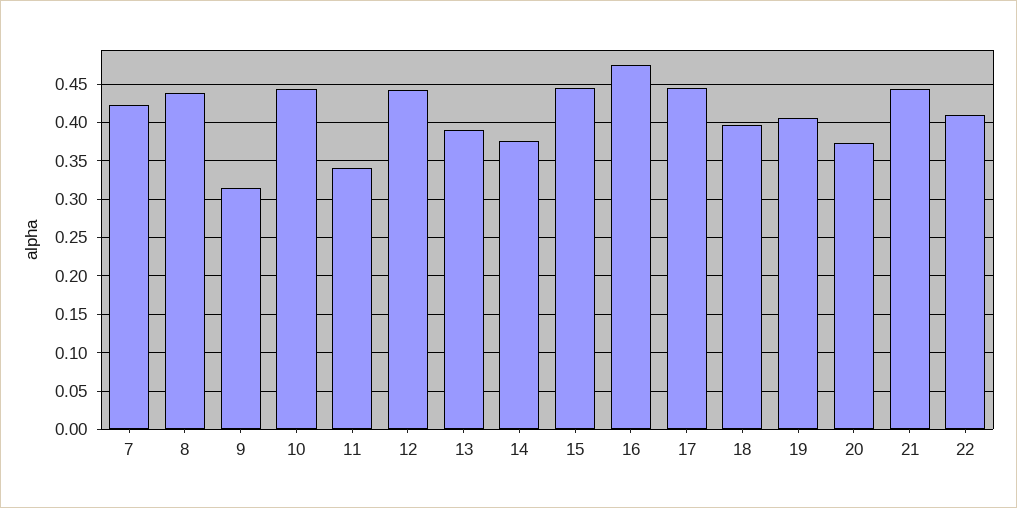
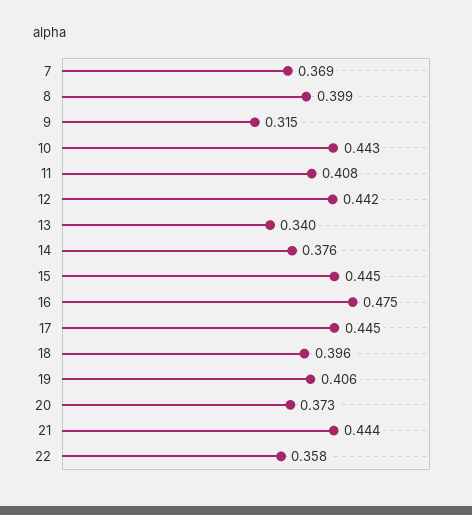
7: 0.42 -> 0.369
8: 0.44 -> 0.399
11: 0.34 -> 0.408
13: 0.39 -> 0.34
22: 0.41 -> 0.358

